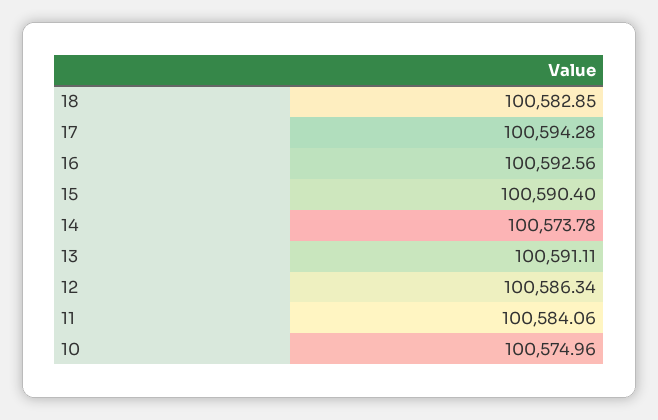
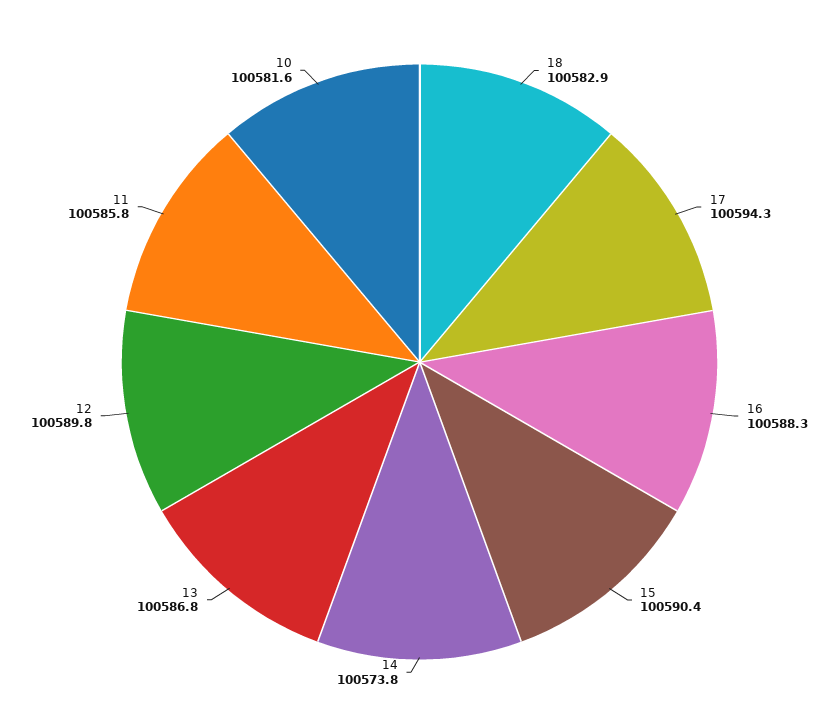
16: 100592.56 -> 100588.3
13: 100591.11 -> 100586.8
12: 100586.34 -> 100589.8
11: 100584.06 -> 100585.8
10: 100574.96 -> 100581.6

